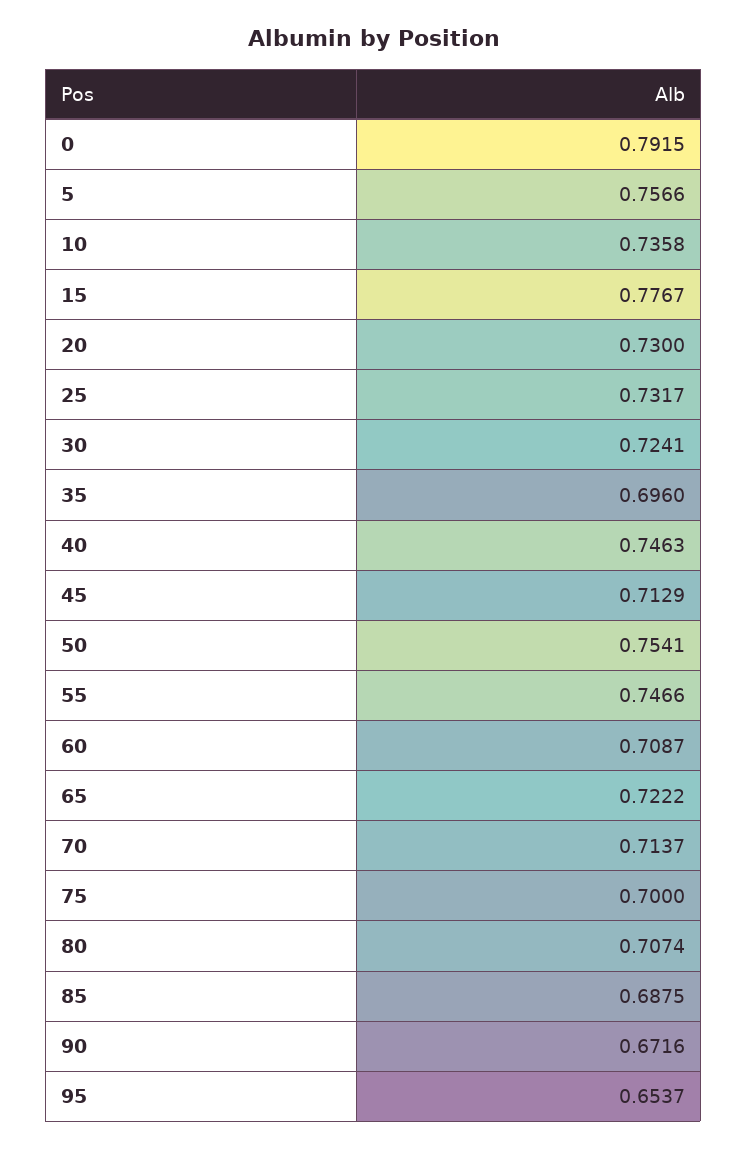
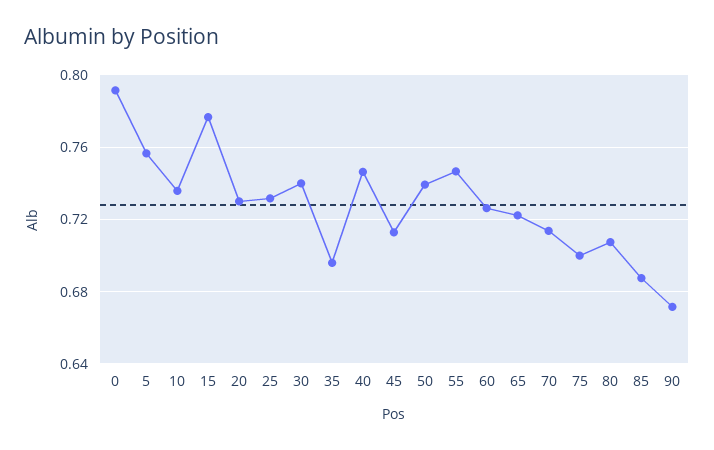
30: 0.7241 -> 0.74
50: 0.7541 -> 0.74
60: 0.7087 -> 0.725
95: 0.6537 -> none

